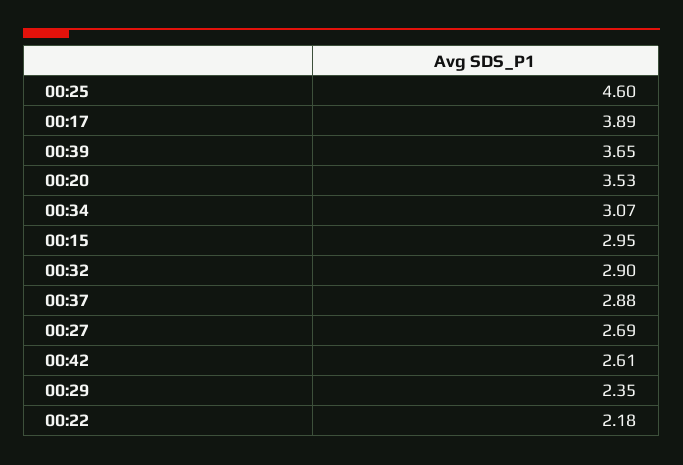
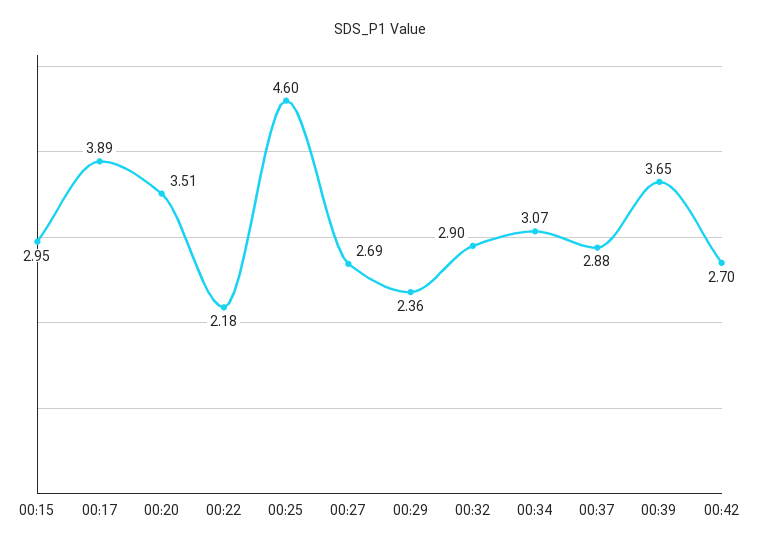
00:20: 3.53 -> 3.51
00:42: 2.61 -> 2.7
00:29: 2.35 -> 2.36

